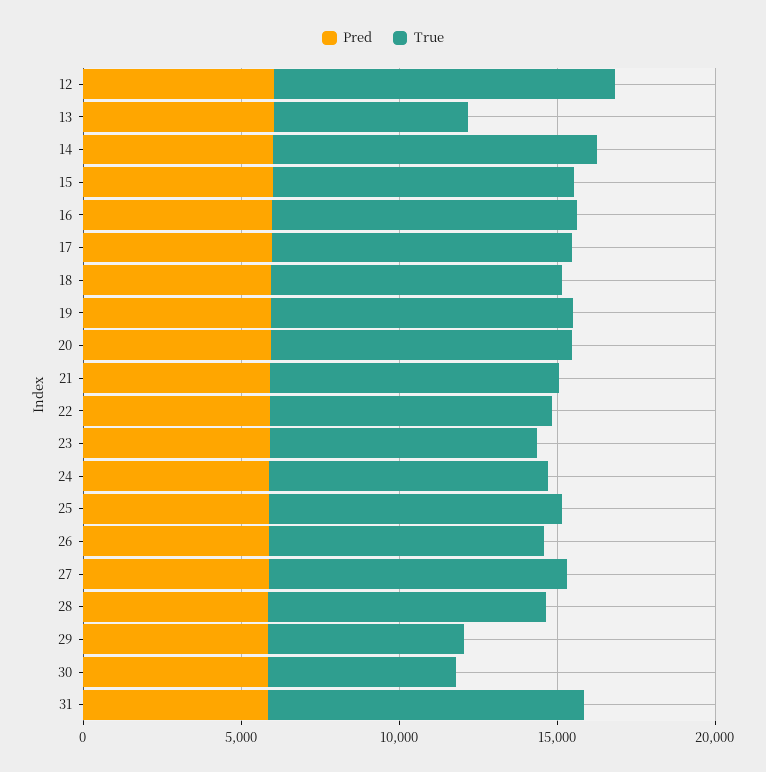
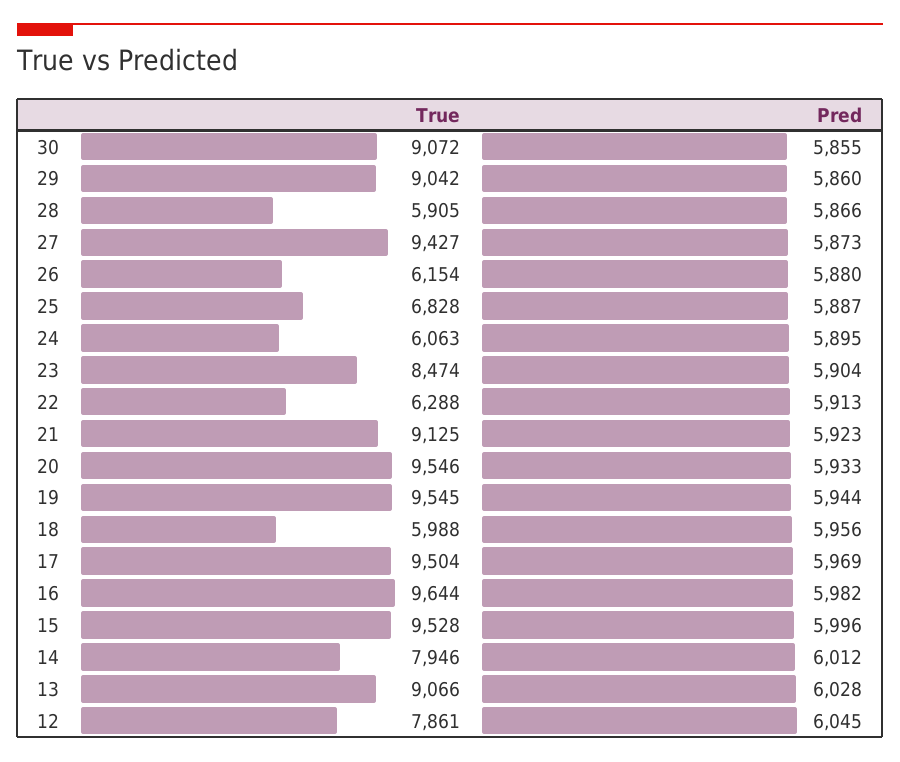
True, 12: 11000 -> 7861
True, 13: 6000 -> 9066
True, 14: 10000 -> 7946
True, 18: 9000 -> 5988
True, 22: 9000 -> 6288
True, 24: 9000 -> 6063
True, 25: 9000 -> 6828
True, 26: 9000 -> 6154
True, 28: 9000 -> 5905
True, 29: 6000 -> 9042
True, 30: 6000 -> 9072
Pred, 31: 6000 -> none
True, 31: 10000 -> none

